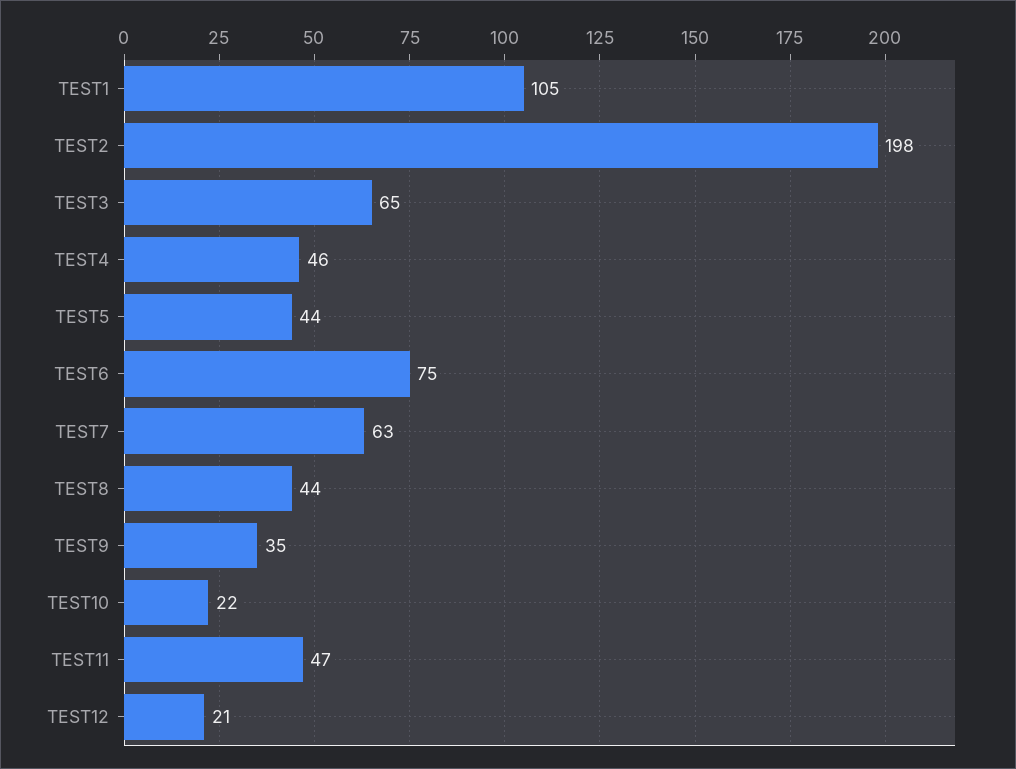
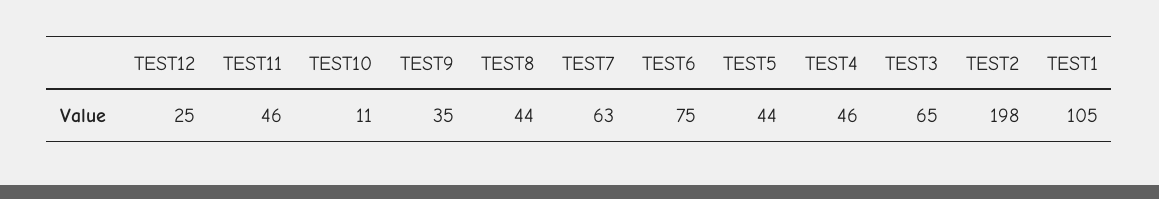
TEST10: 22 -> 11
TEST11: 47 -> 46
TEST12: 21 -> 25

